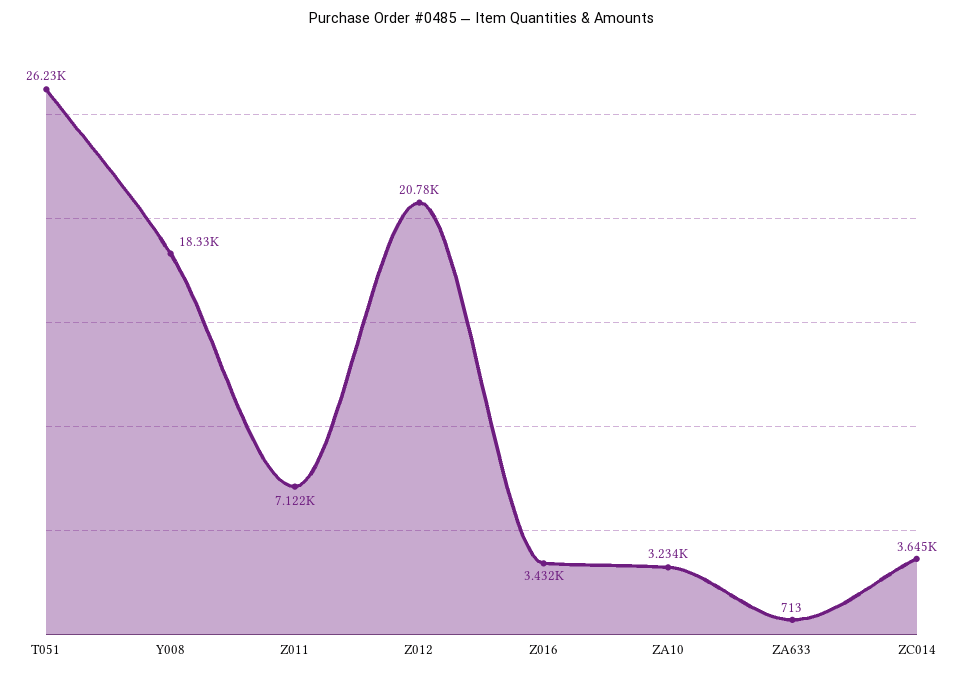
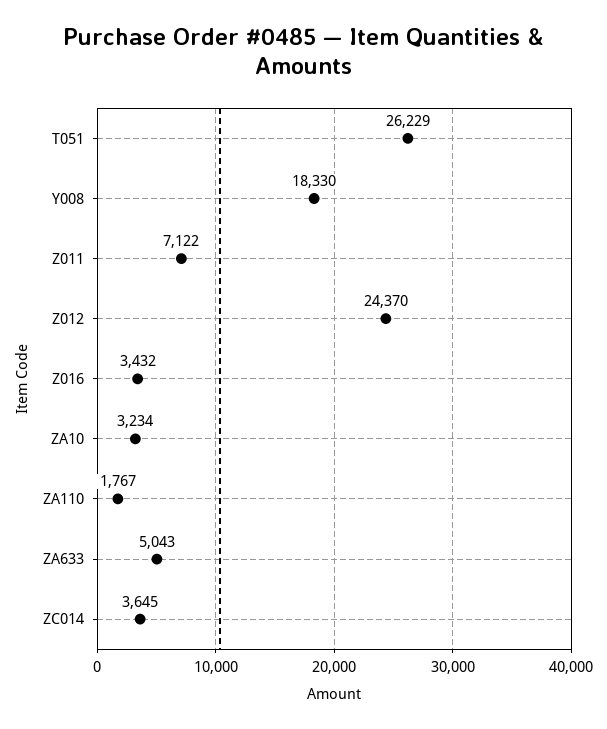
Z012: 20780 -> 24370
ZA633: 713 -> 5043
ZA110: none -> 1767

